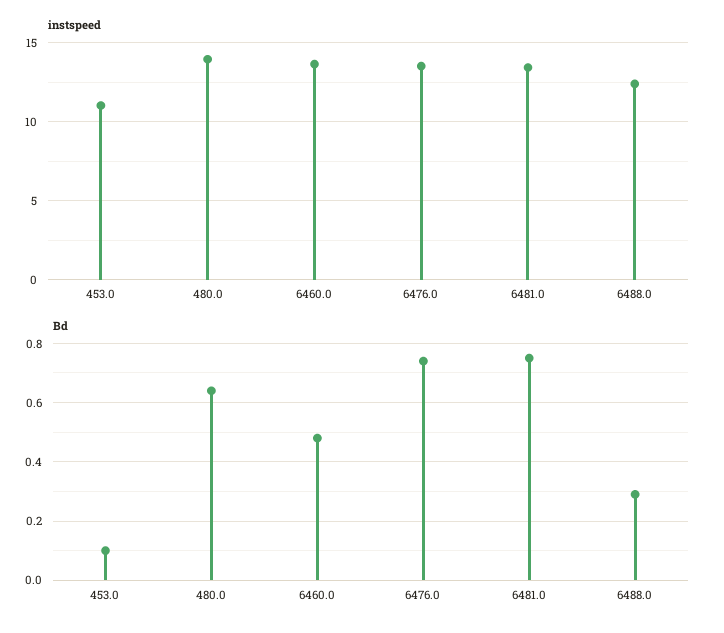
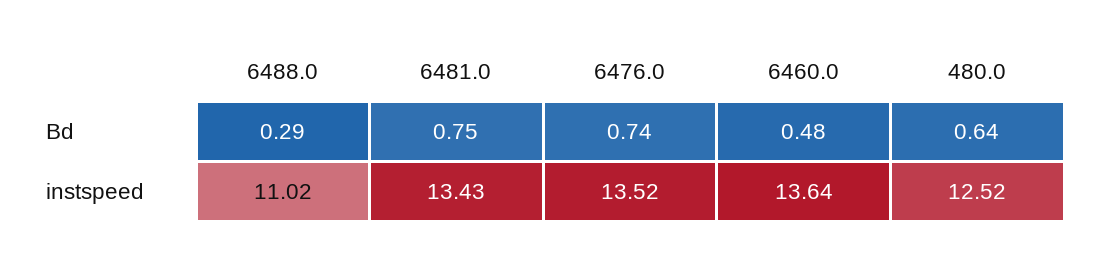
instspeed, 453.0: 11 -> none
instspeed, 480.0: 14 -> 12.52
instspeed, 6488.0: 12.5 -> 11.02
Bd, 453.0: 0.1 -> none

